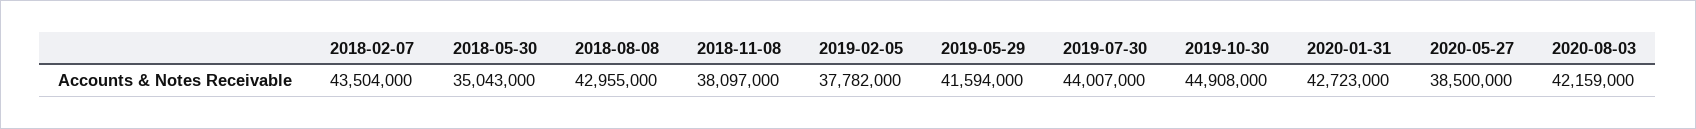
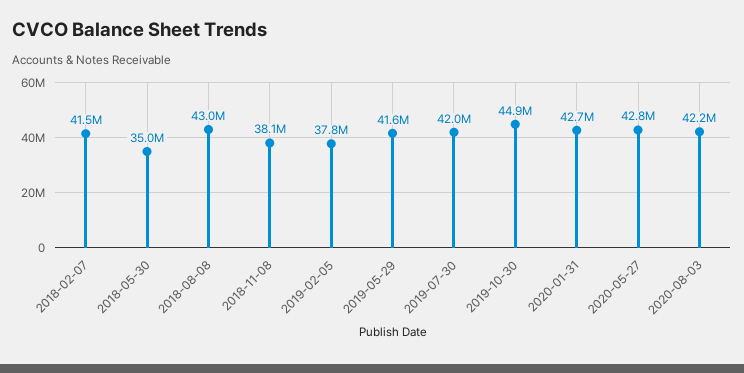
2018-02-07: 43504000 -> 41500000
2019-07-30: 44007000 -> 42000000
2020-05-27: 38500000 -> 42800000

